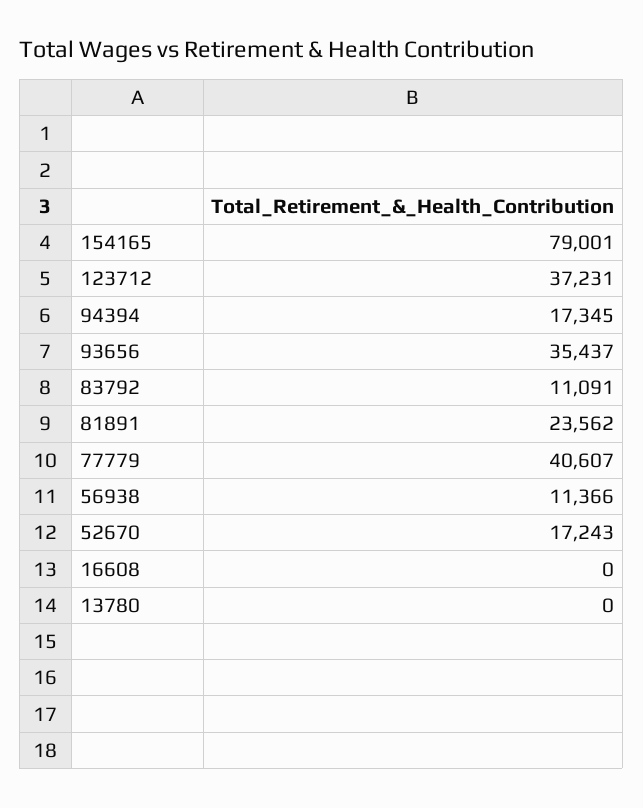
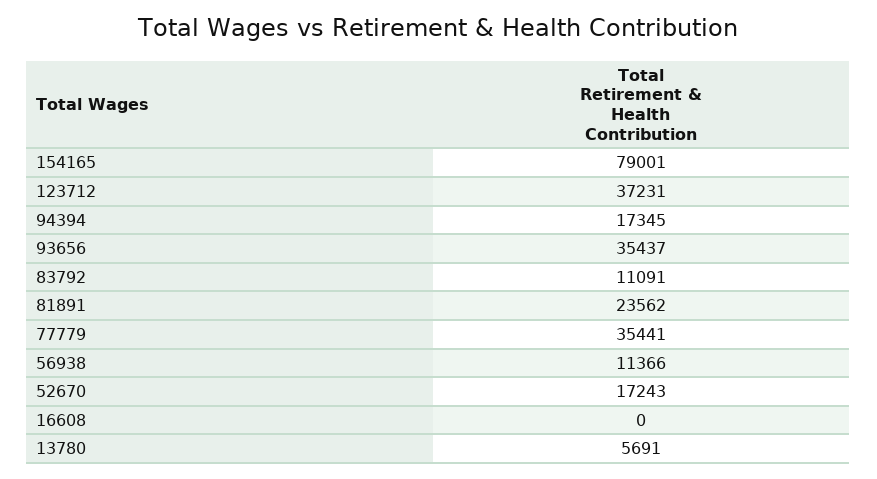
77779: 40607 -> 35441
13780: 0 -> 5691

